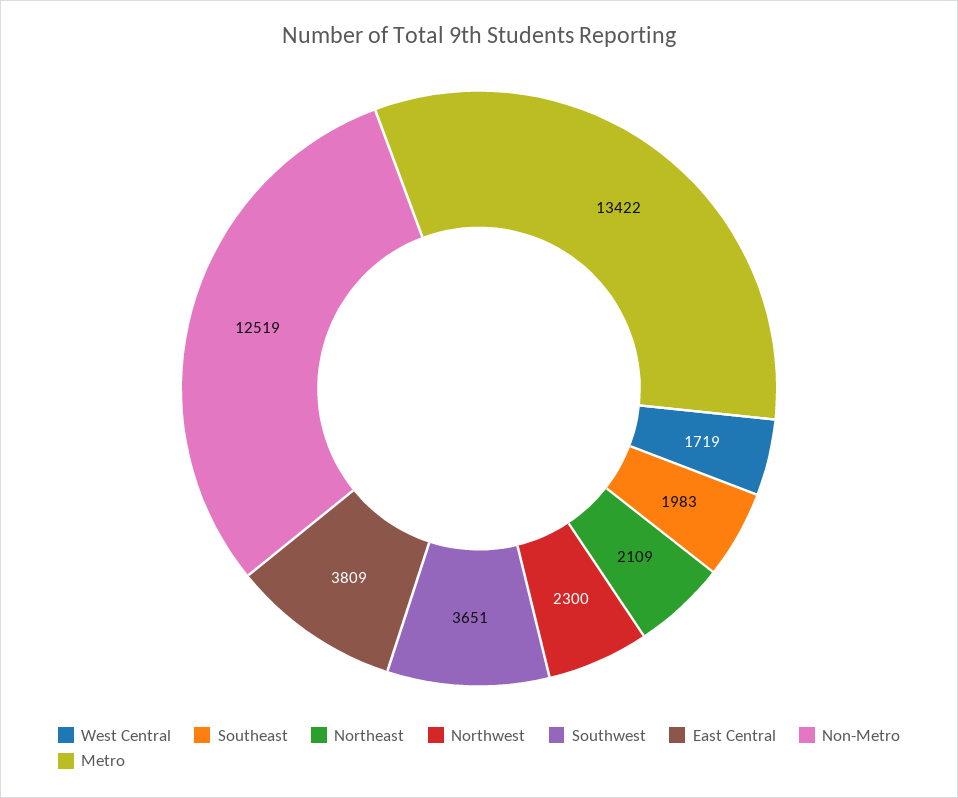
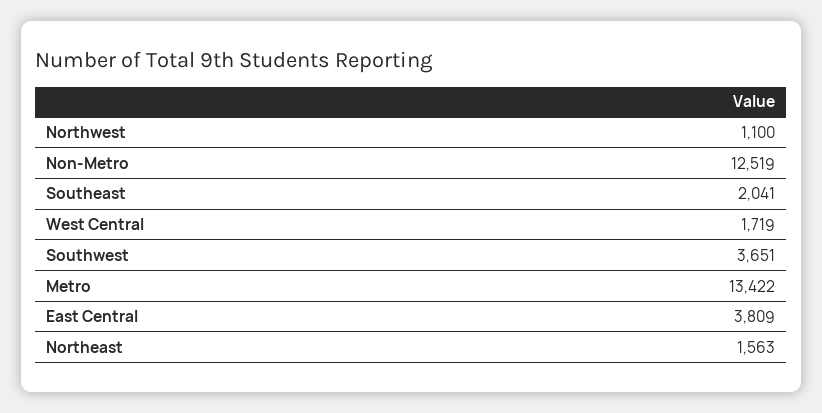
Southeast: 1983 -> 2041
Northeast: 2109 -> 1563
Northwest: 2300 -> 1100

